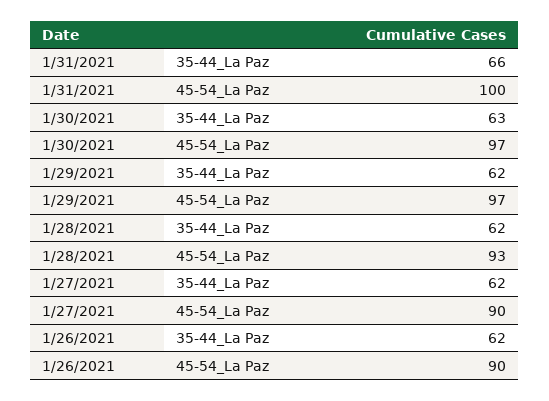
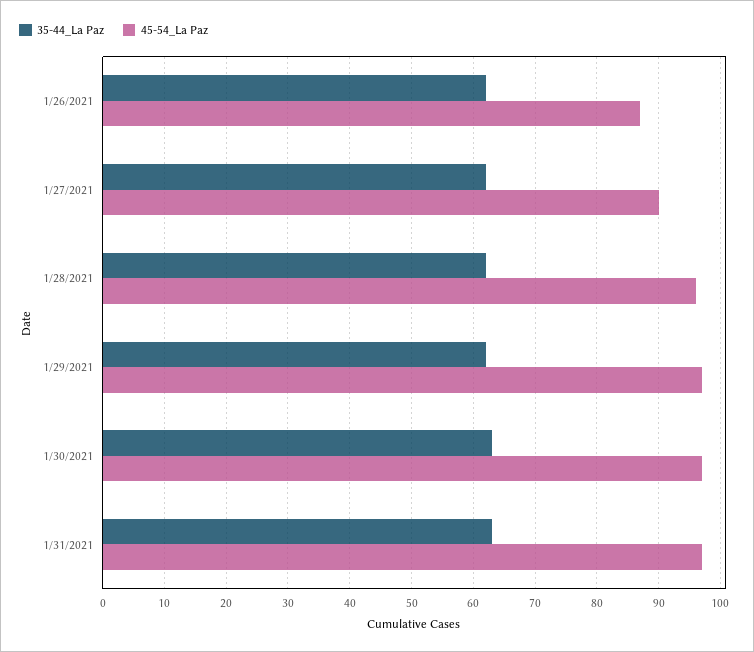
35-44_La Paz, 1/31/2021: 66 -> 63
45-54_La Paz, 1/31/2021: 100 -> 97
45-54_La Paz, 1/28/2021: 93 -> 96
45-54_La Paz, 1/26/2021: 90 -> 87

